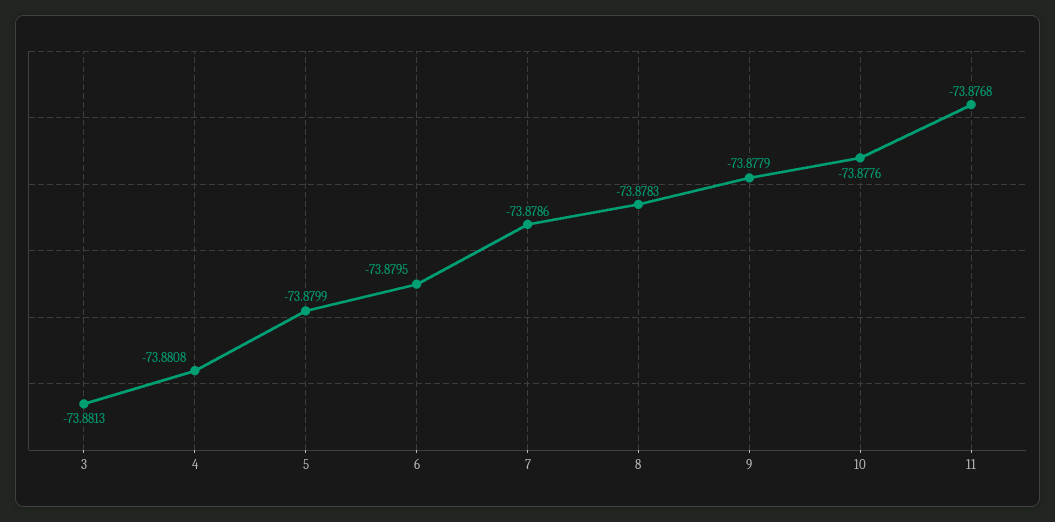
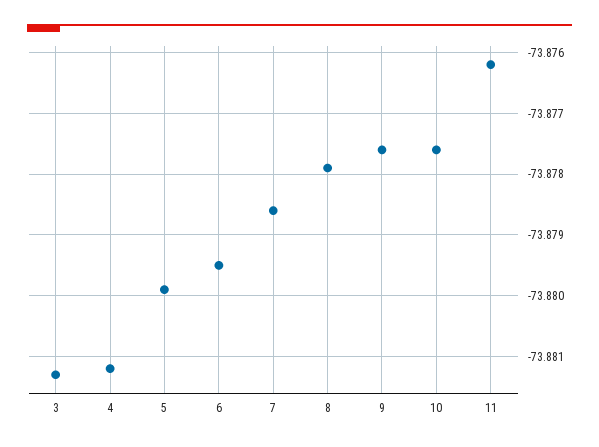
4: -73.8808 -> -73.8812
8: -73.8783 -> -73.8779
9: -73.8779 -> -73.8776
11: -73.8768 -> -73.8762

